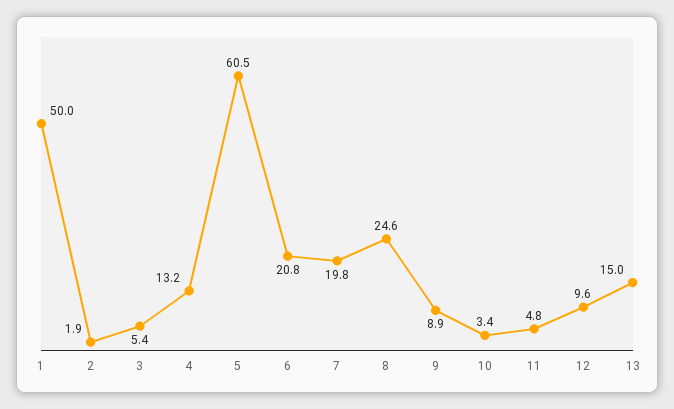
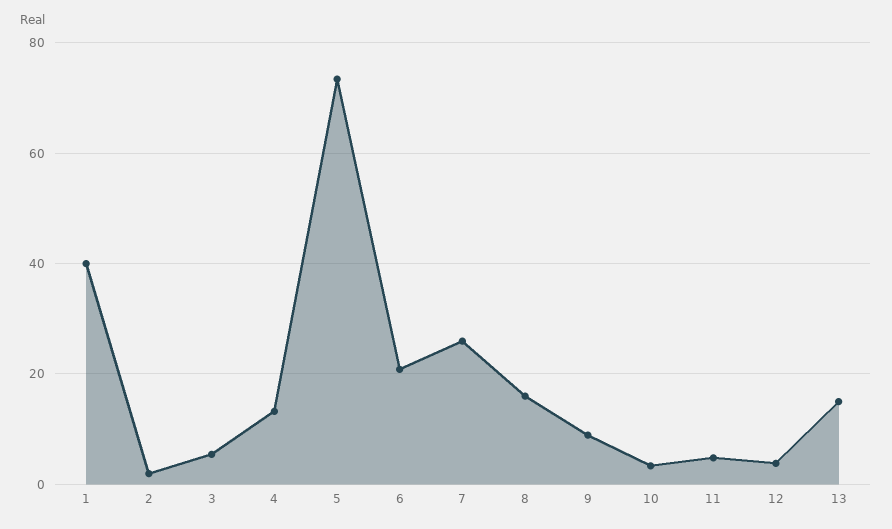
1: 50 -> 40
5: 60.5 -> 74
7: 19.8 -> 26
8: 24.6 -> 16
12: 9.6 -> 4

